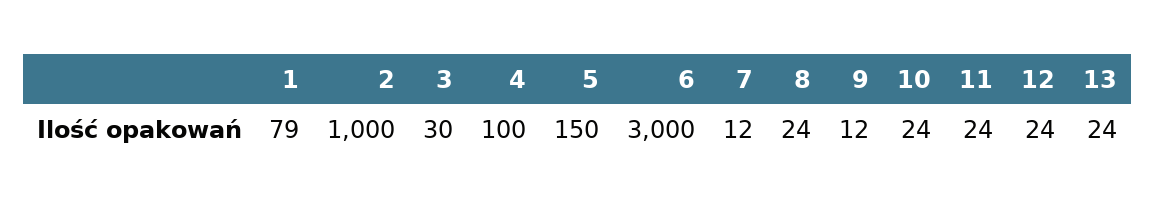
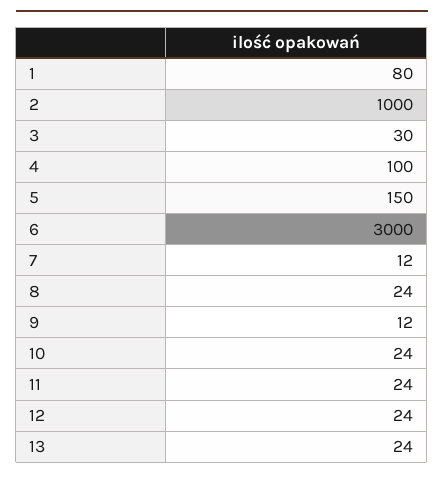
1: 79 -> 80

